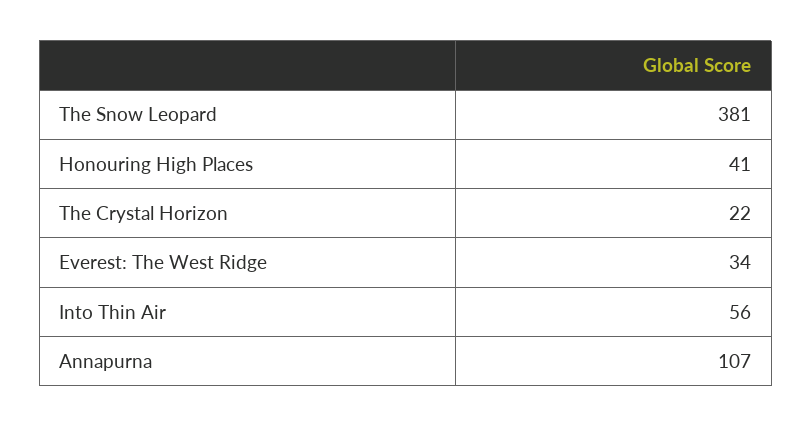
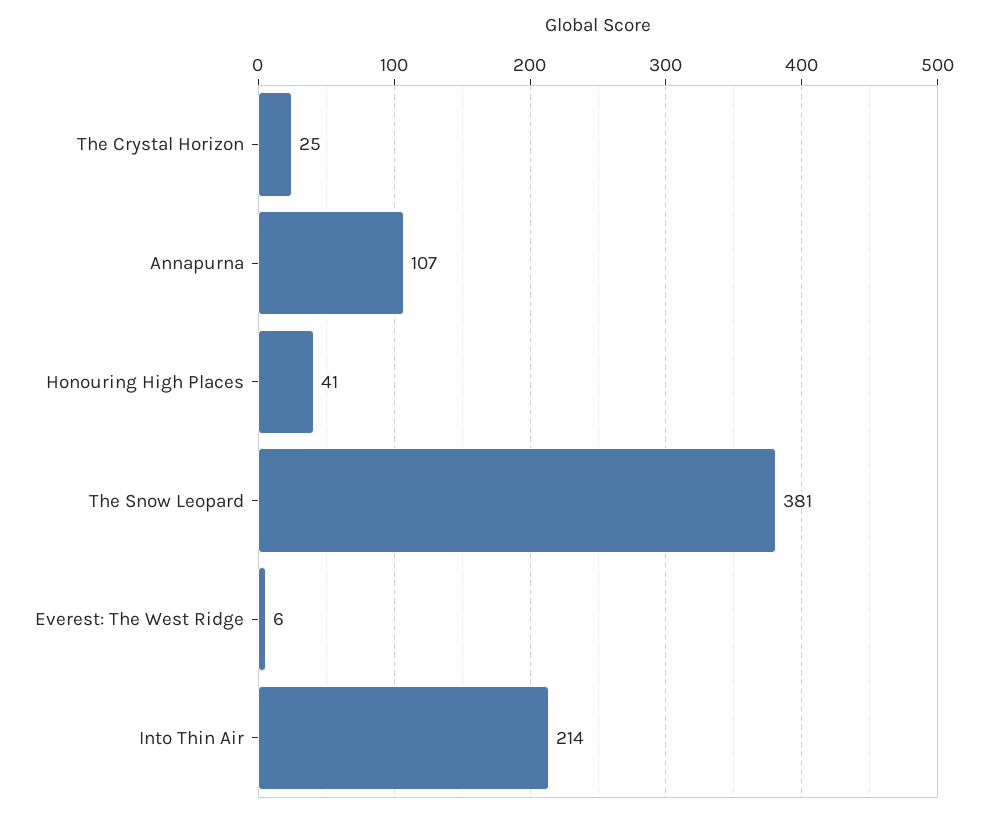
The Crystal Horizon: 22 -> 25
Everest: The West Ridge: 34 -> 6
Into Thin Air: 56 -> 214

